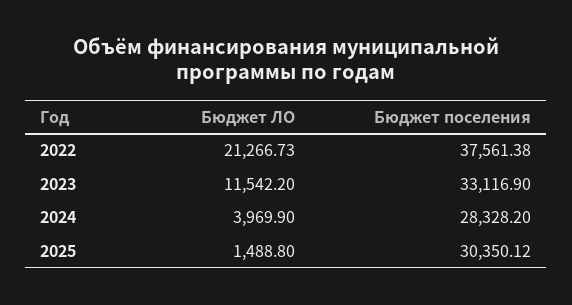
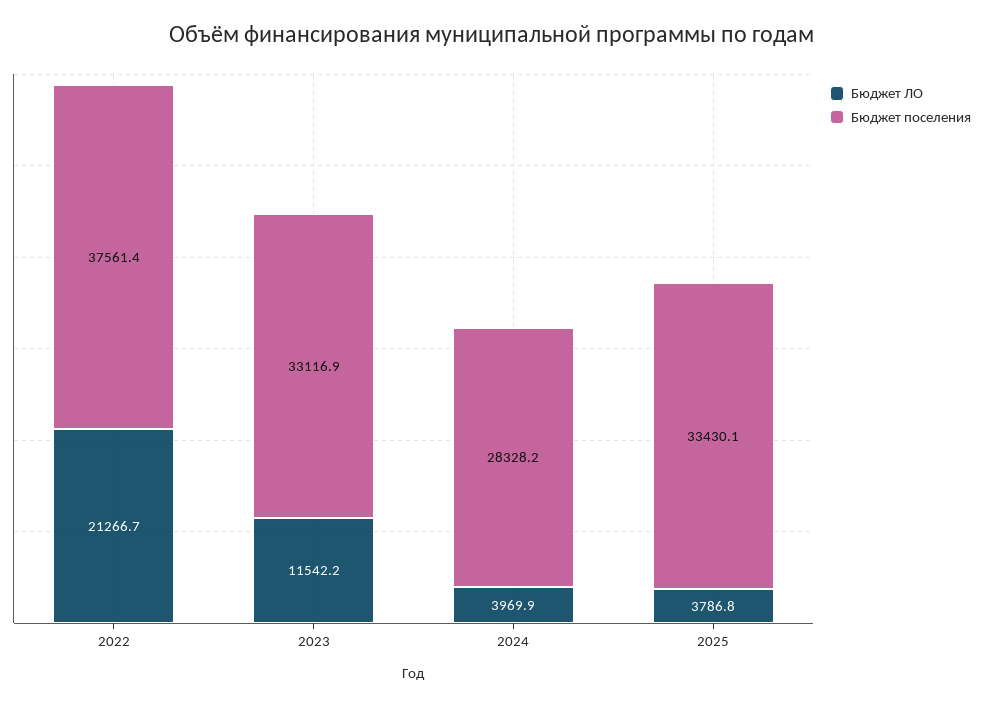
Бюджет ЛО, 2025: 1488.8 -> 3786.8
Бюджет поселения, 2025: 30350.12 -> 33430.1

